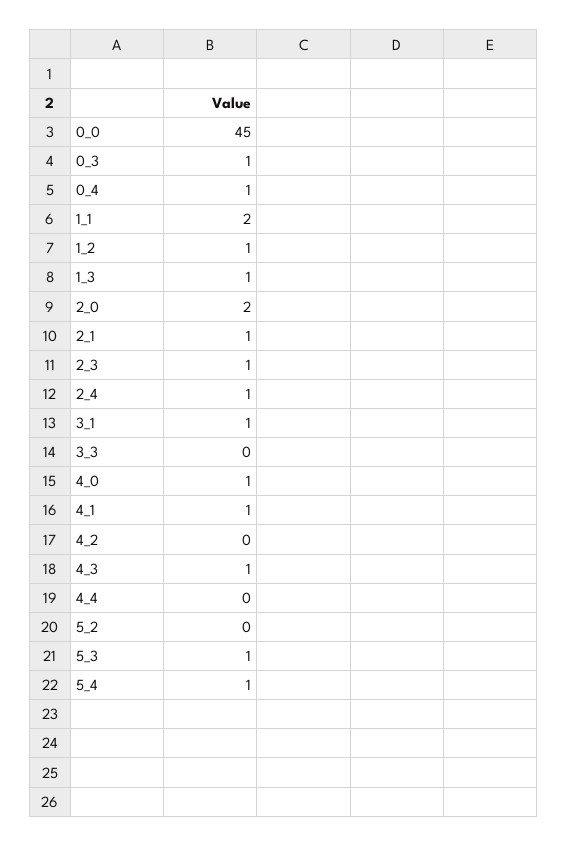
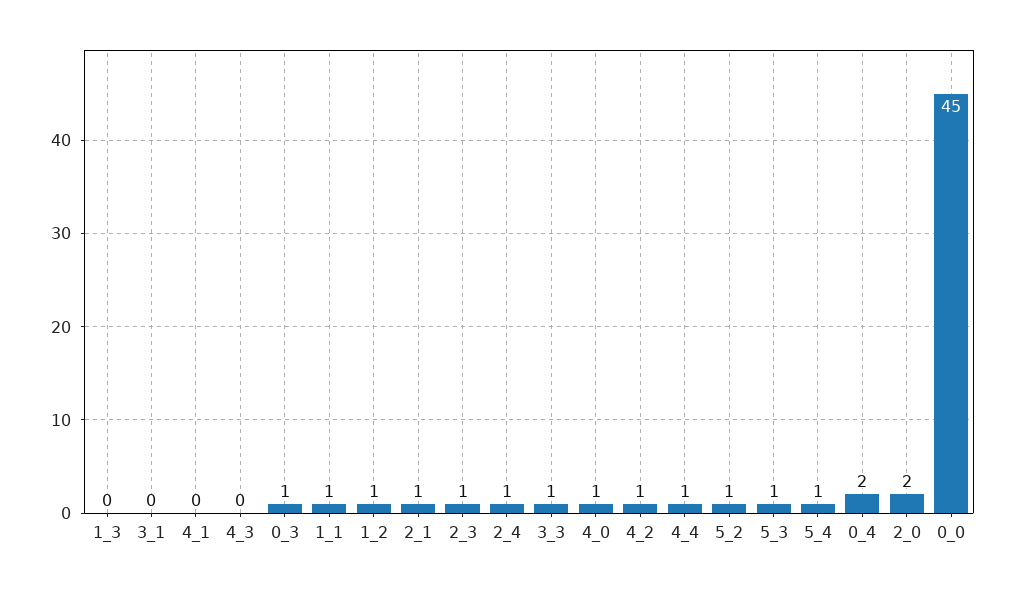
0_4: 1 -> 2
1_1: 2 -> 1
1_3: 1 -> 0
3_1: 1 -> 0
3_3: 0 -> 1
4_1: 1 -> 0
4_2: 0 -> 1
4_3: 1 -> 0
4_4: 0 -> 1
5_2: 0 -> 1

